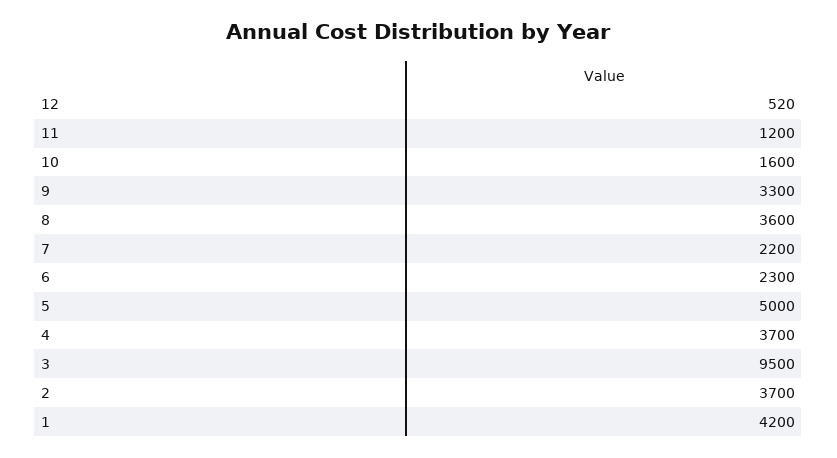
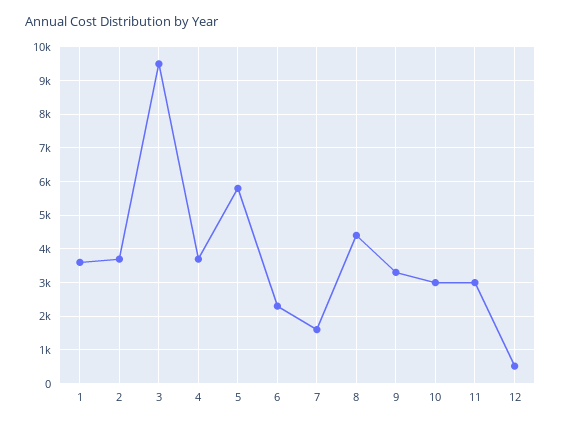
11: 1200 -> 3000
10: 1600 -> 3000
8: 3600 -> 4400
7: 2200 -> 1600
5: 5000 -> 5800
1: 4200 -> 3600

